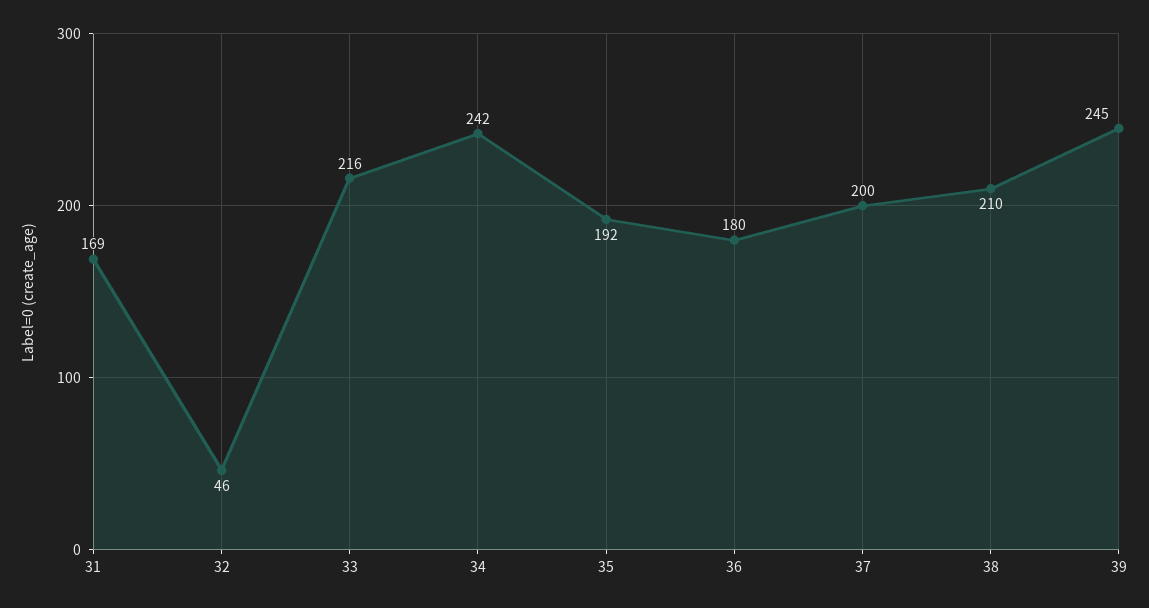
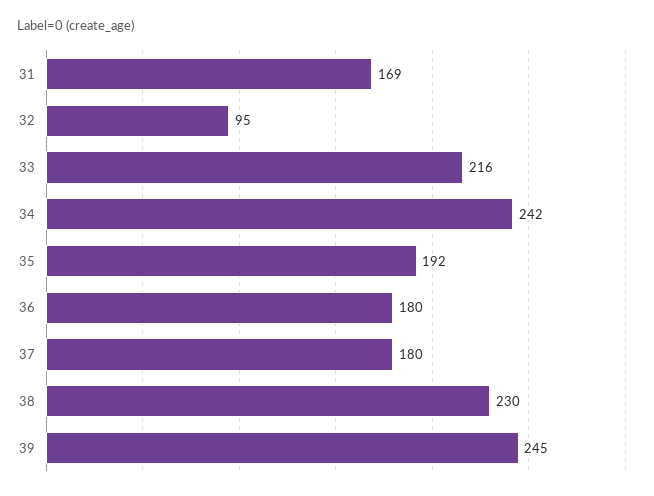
32: 46 -> 95
37: 200 -> 180
38: 210 -> 230

